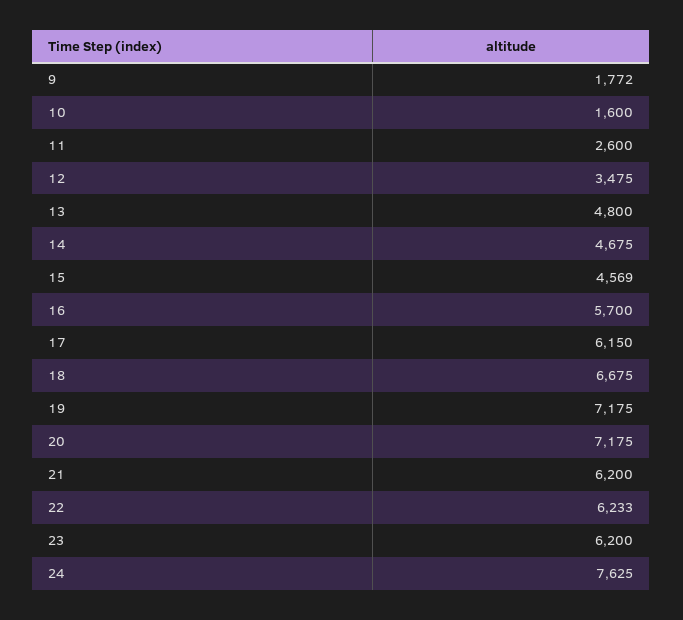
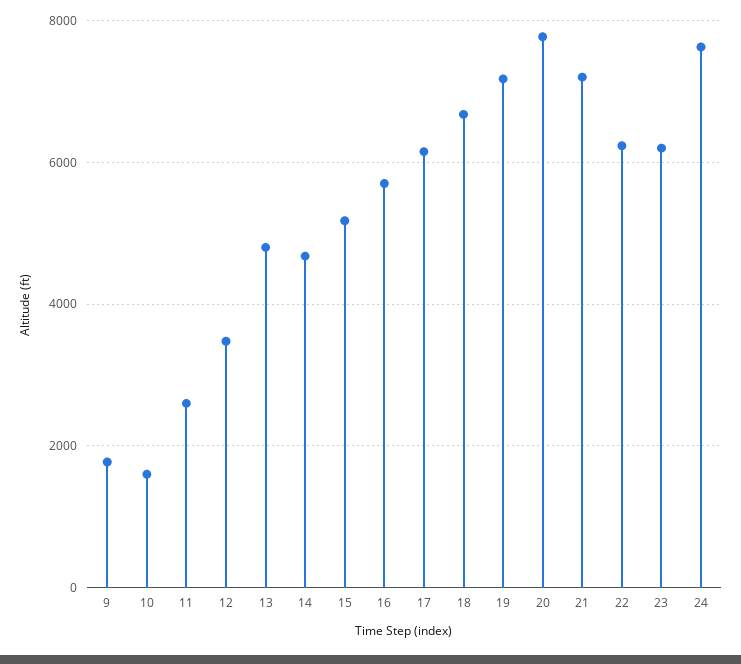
15: 4569 -> 5200
20: 7175 -> 7800
21: 6200 -> 7200

